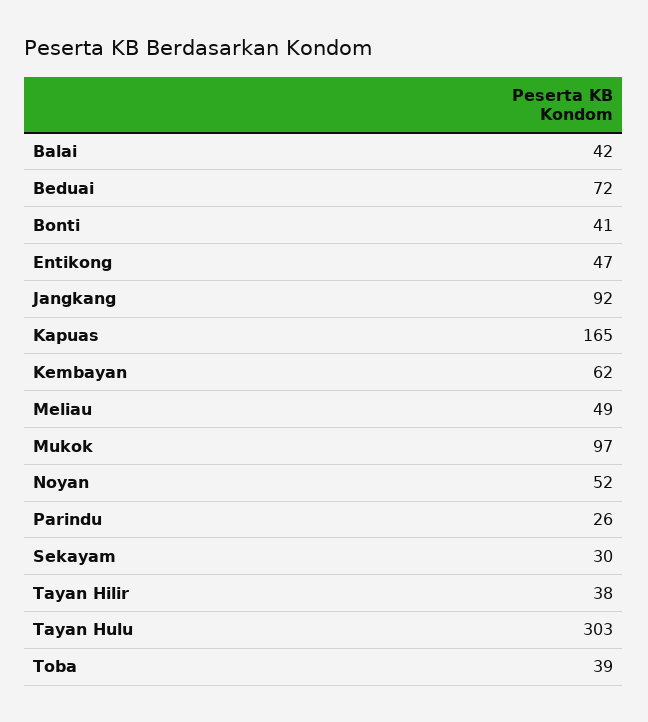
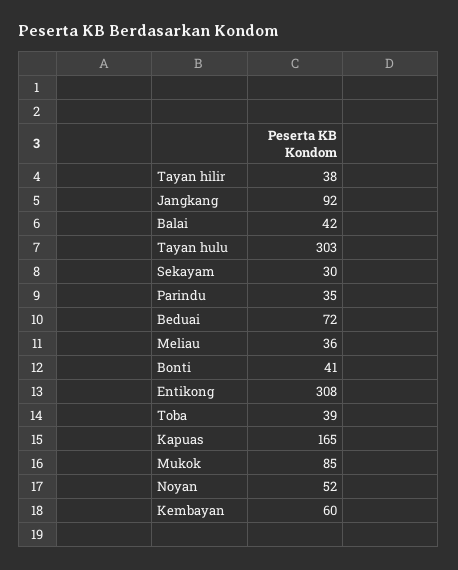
Entikong: 47 -> 308
Kembayan: 62 -> 60
Meliau: 49 -> 36
Mukok: 97 -> 85
Parindu: 26 -> 35

